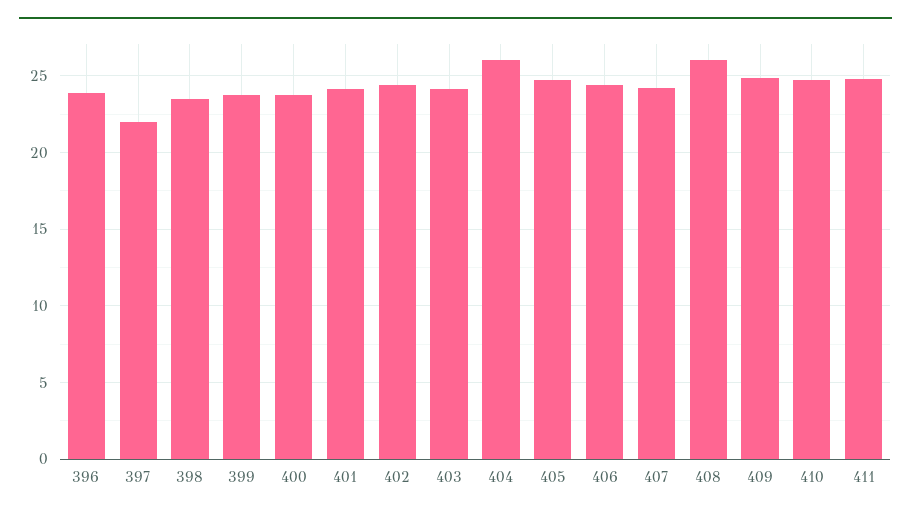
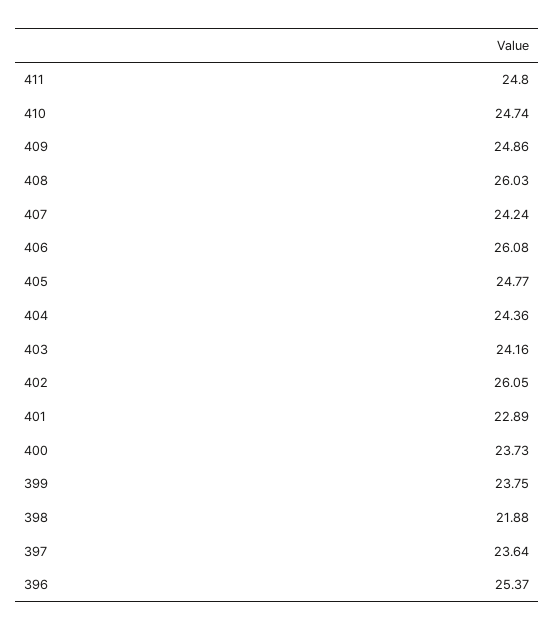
396: 24 -> 25.37
397: 22 -> 23.64
398: 23.5 -> 21.88
401: 24 -> 22.89
402: 24.5 -> 26.05
404: 26 -> 24.36
406: 24.5 -> 26.08

